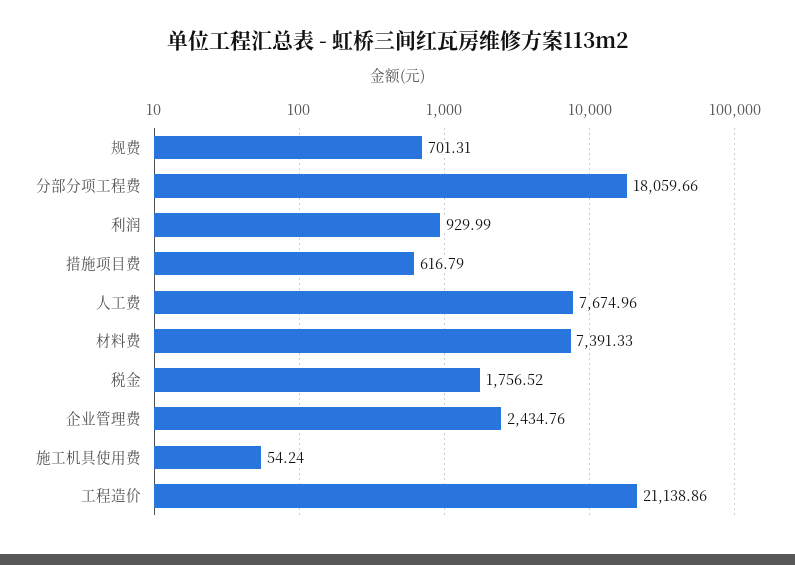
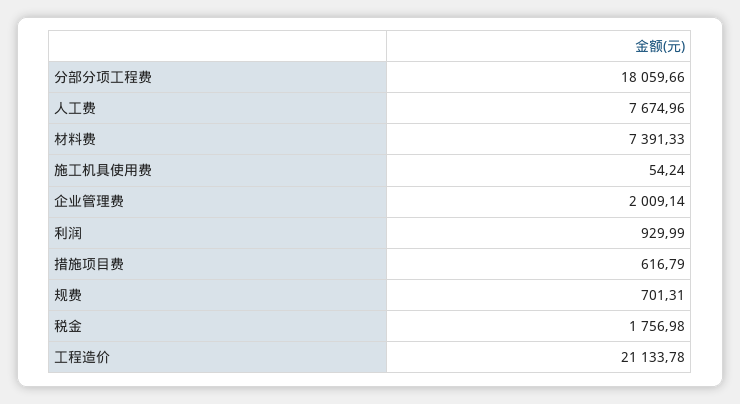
税金: 1756.52 -> 1756.98
企业管理费: 2434.76 -> 2009.14
工程造价: 21138.86 -> 21133.78

